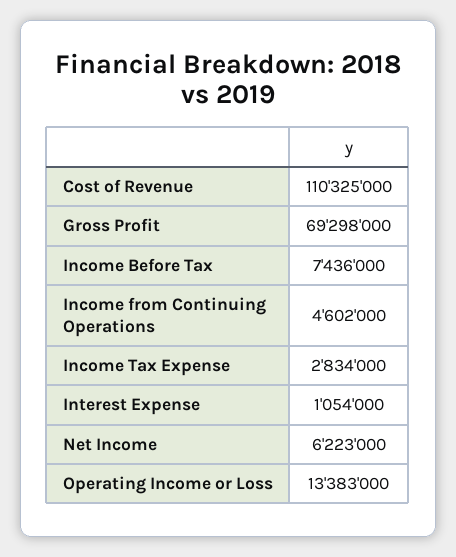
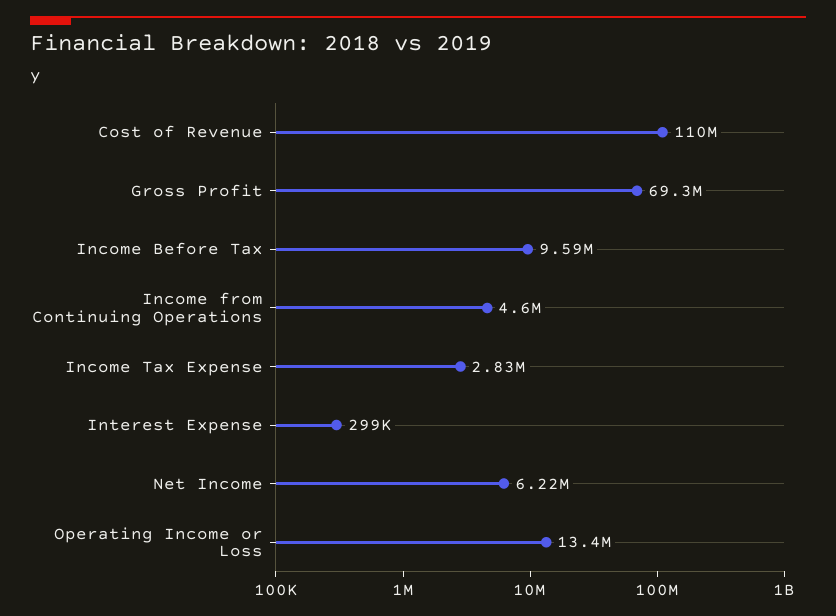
Income Before Tax: 7436000 -> 9590000
Interest Expense: 1054000 -> 299000

